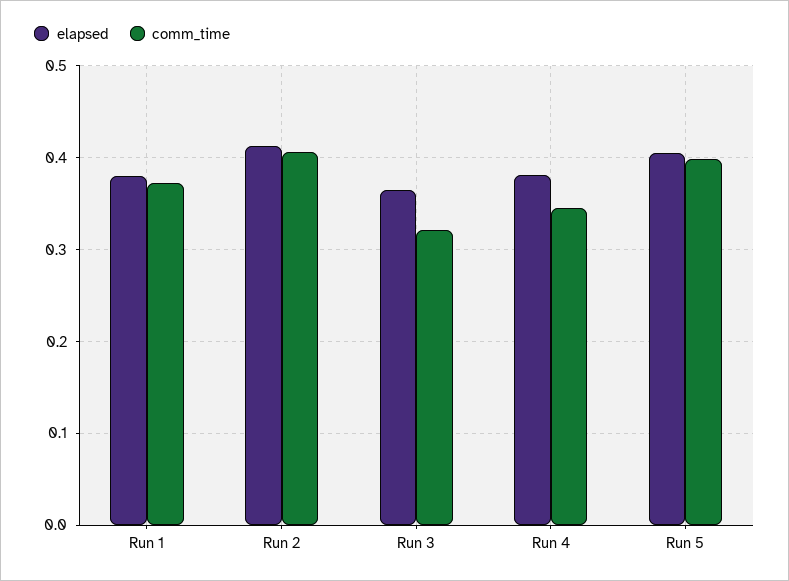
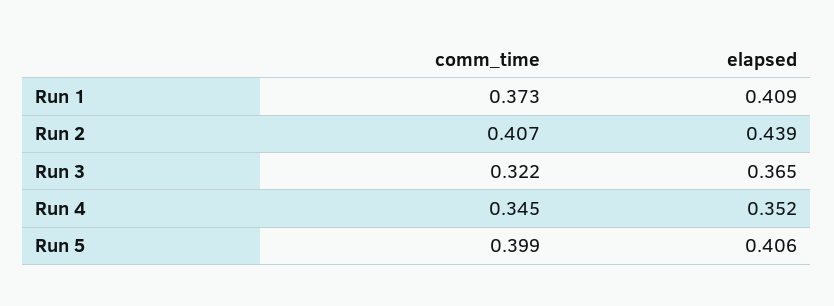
elapsed, Run 1: 0.38 -> 0.409
elapsed, Run 2: 0.41 -> 0.439
elapsed, Run 4: 0.38 -> 0.352

